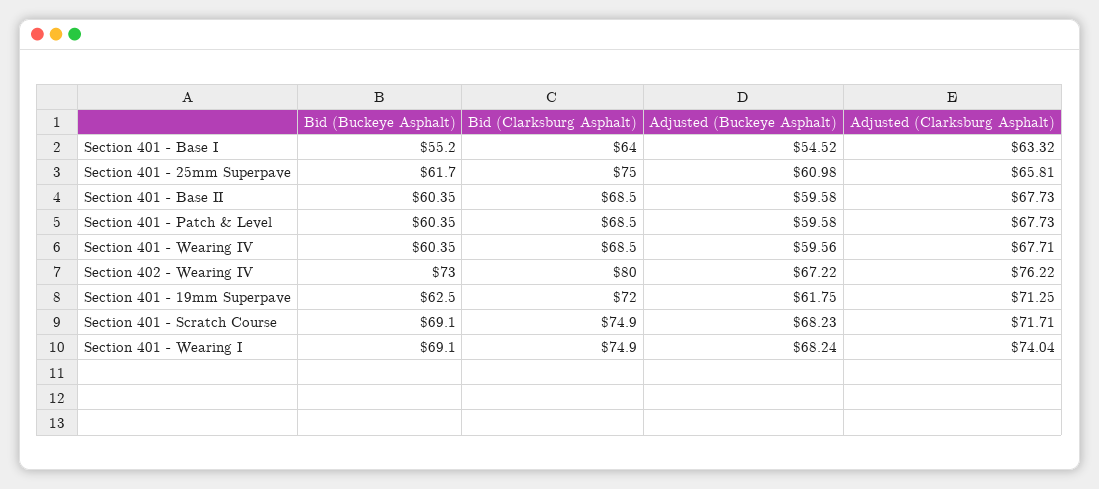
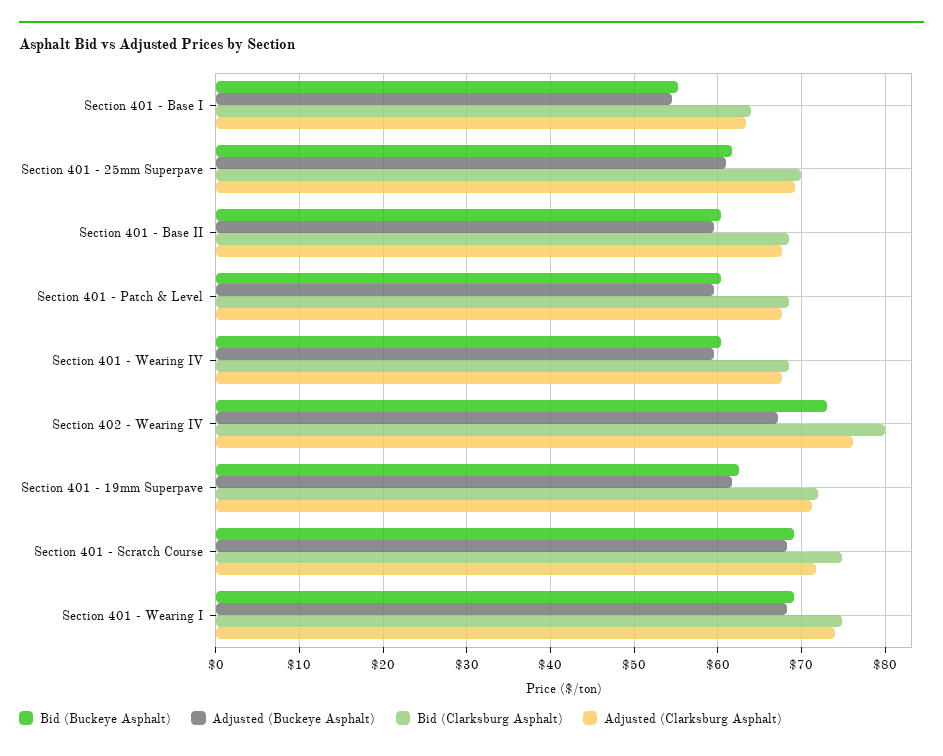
Bid (Clarksburg Asphalt), Section 401 - 25mm Superpave: 75 -> 70
Adjusted (Clarksburg Asphalt), Section 401 - 25mm Superpave: 65.81 -> 69

